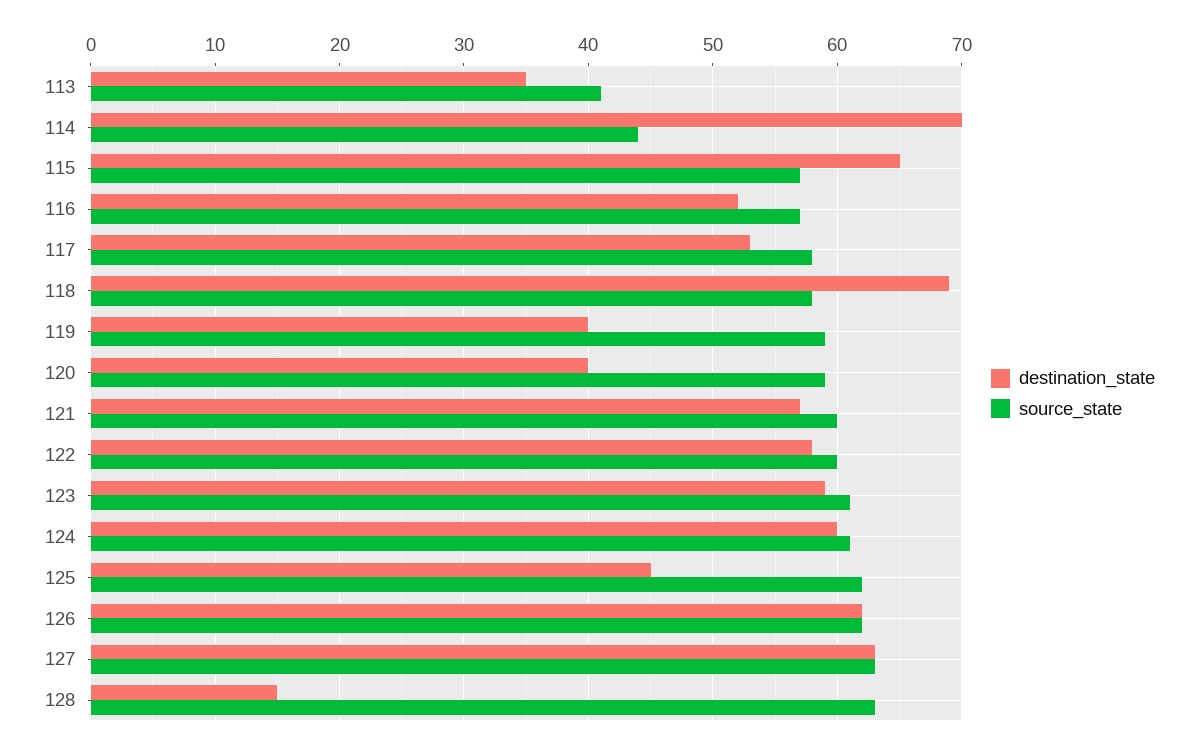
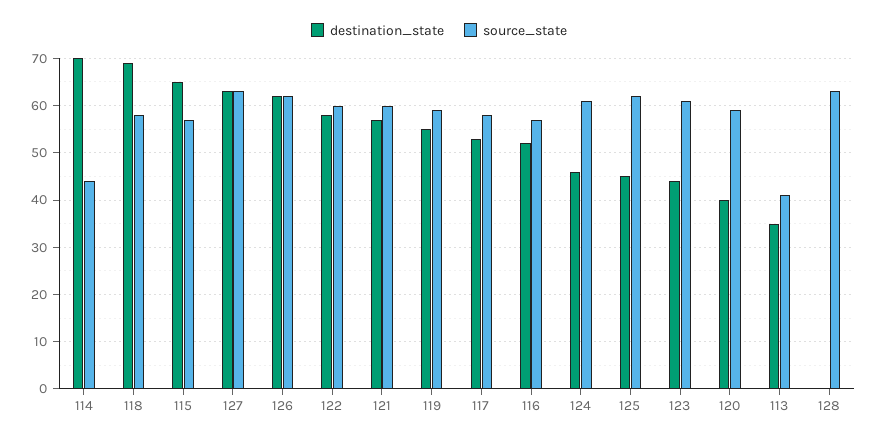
destination_state, 119: 40 -> 55
destination_state, 123: 59 -> 45
destination_state, 124: 60 -> 45
destination_state, 128: 15 -> 0

